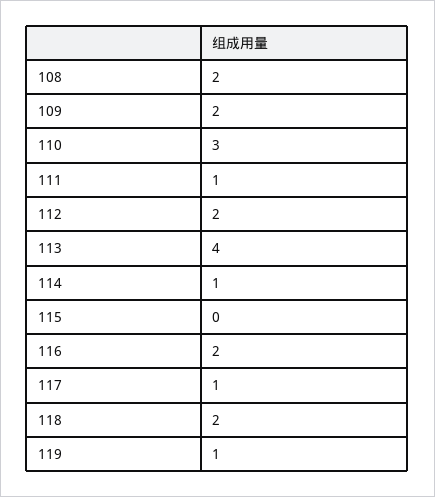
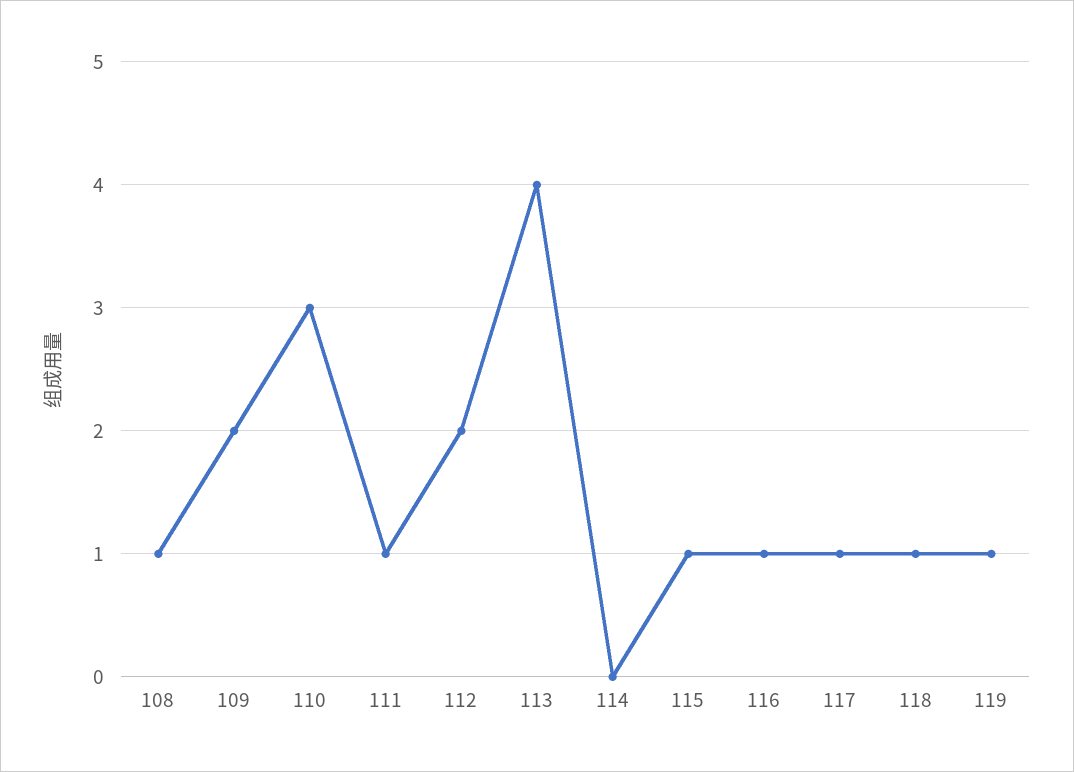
108: 2 -> 1
114: 1 -> 0
115: 0 -> 1
116: 2 -> 1
118: 2 -> 1

